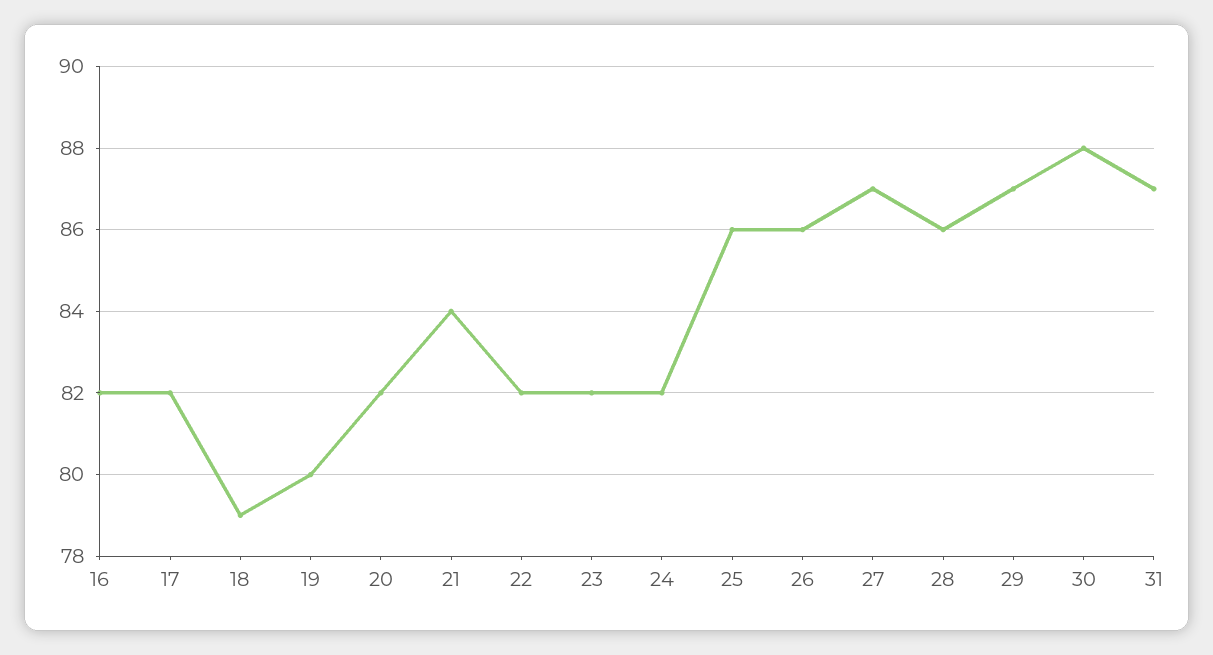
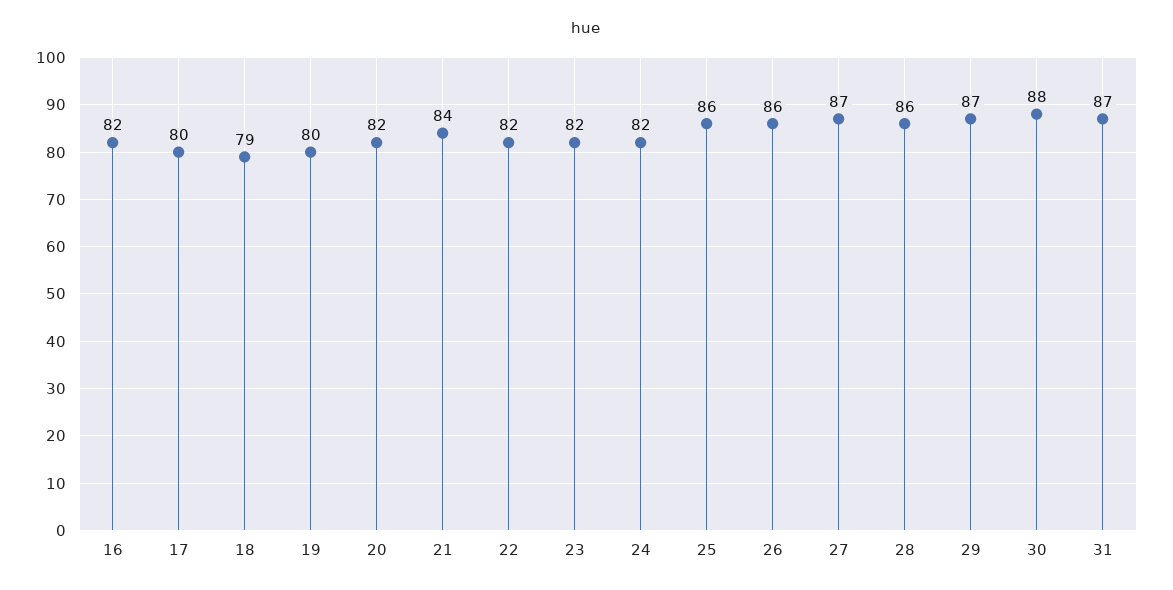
17: 82 -> 80

